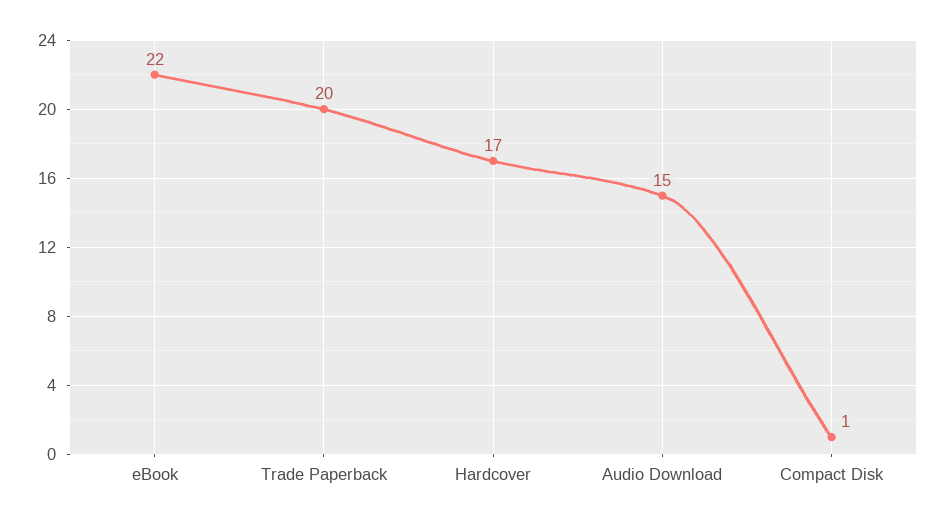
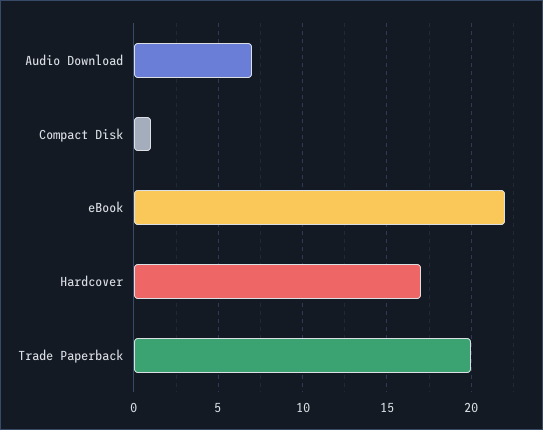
Audio Download: 15 -> 7

